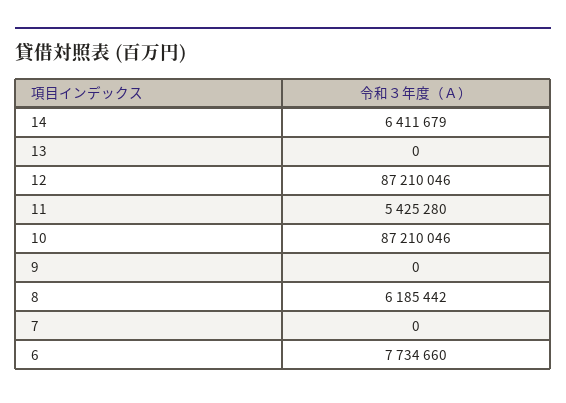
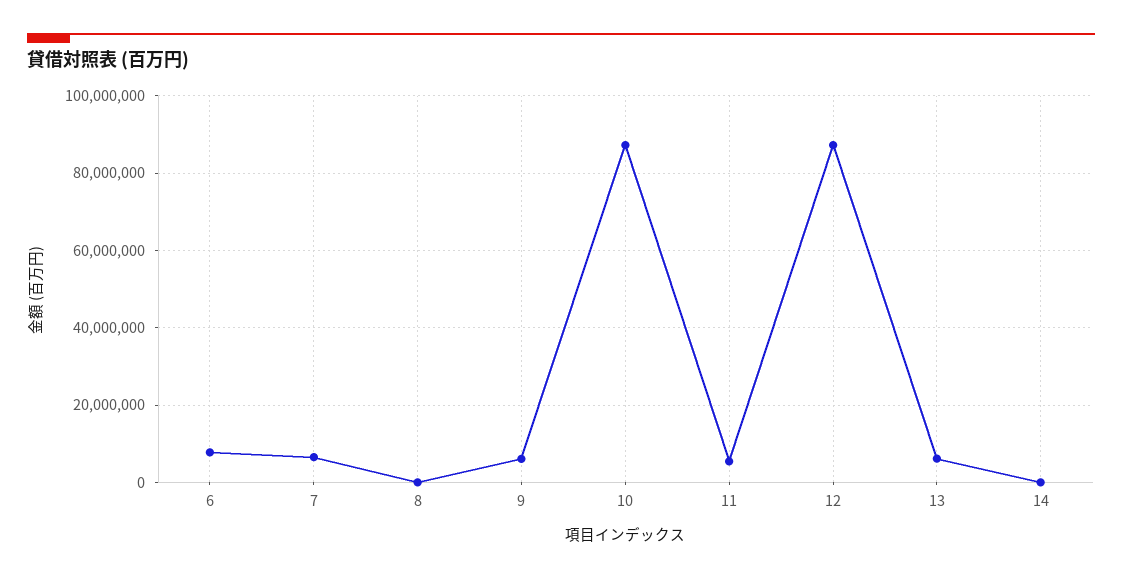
14: 6411679 -> 0
13: 0 -> 6000000
9: 0 -> 6000000
8: 6185442 -> 0
7: 0 -> 6000000

